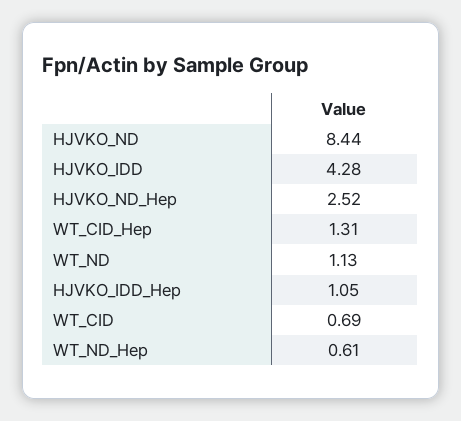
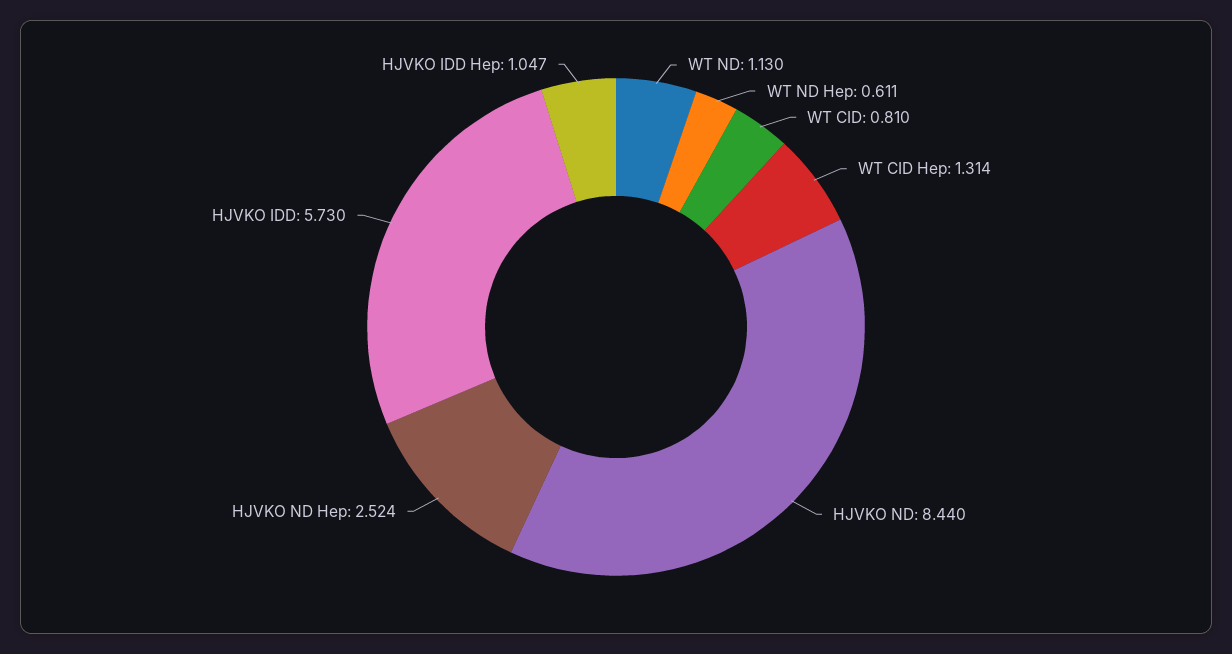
HJVKO_IDD: 4.28 -> 5.73
WT_CID: 0.69 -> 0.81

